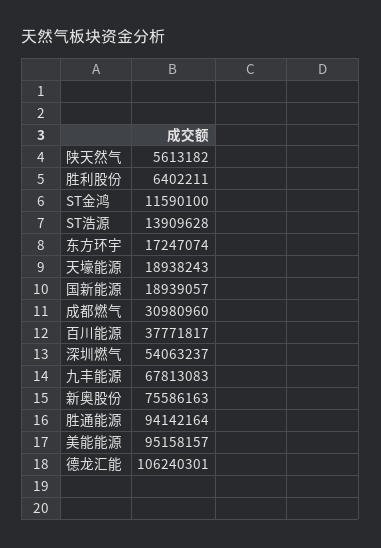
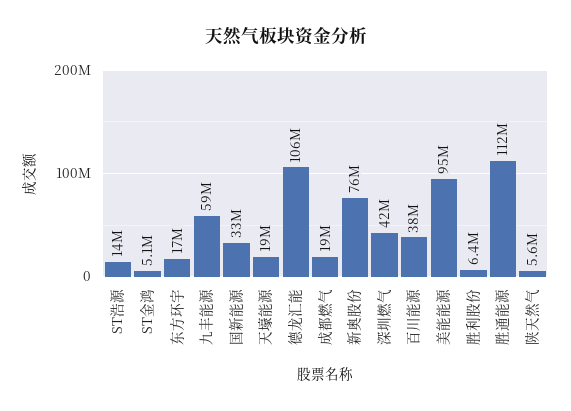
ST金鸿: 11590100 -> 5100000
国新能源: 18939057 -> 33000000
成都燃气: 30980960 -> 19000000
深圳燃气: 54063237 -> 42000000
九丰能源: 67813083 -> 59000000
胜通能源: 94142164 -> 112000000

